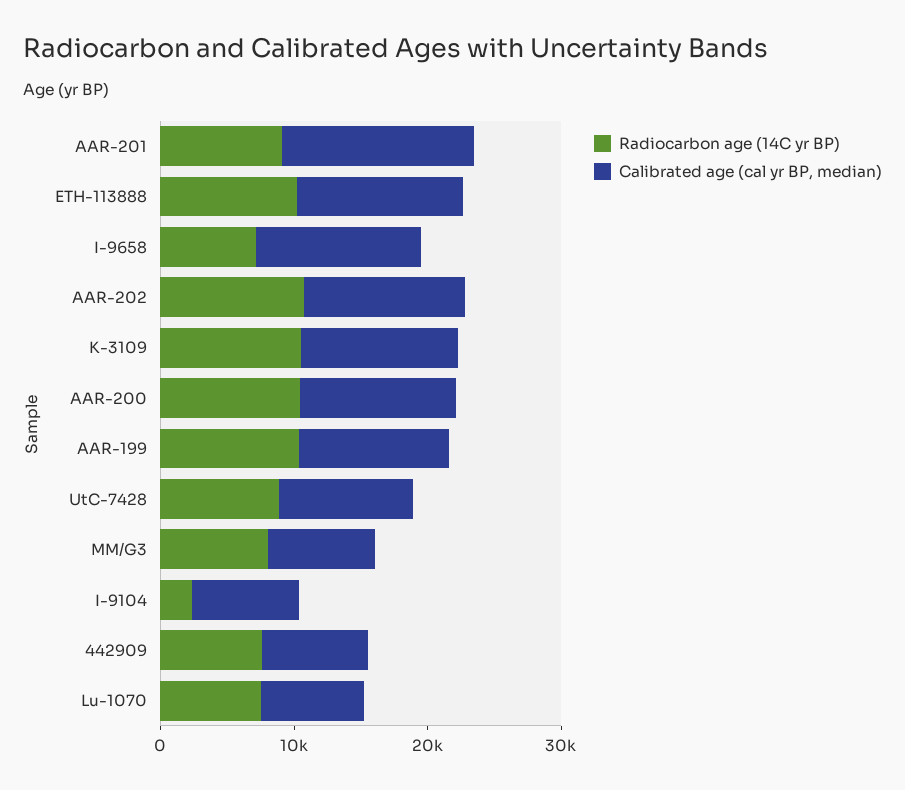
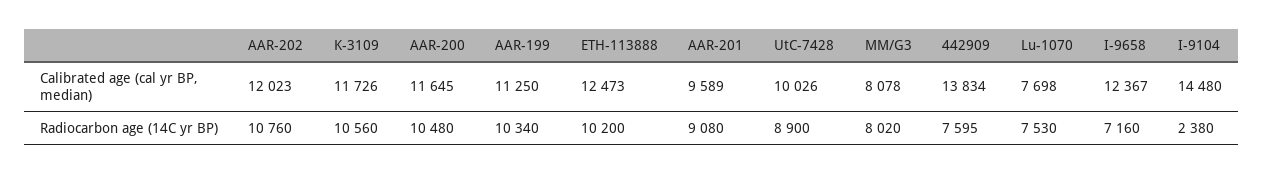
Calibrated age (cal yr BP, median), AAR-201: 14000 -> 9589
Calibrated age (cal yr BP, median), I-9104: 8000 -> 14480
Calibrated age (cal yr BP, median), 442909: 8000 -> 13834

